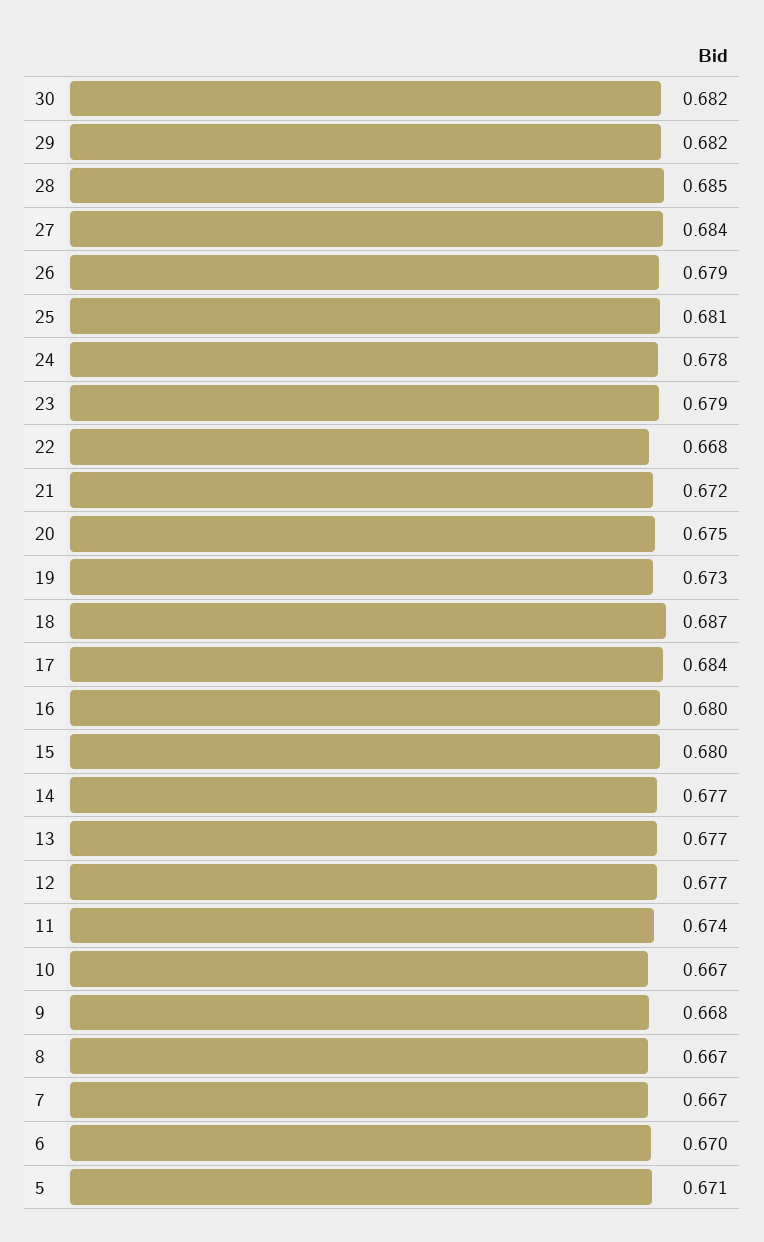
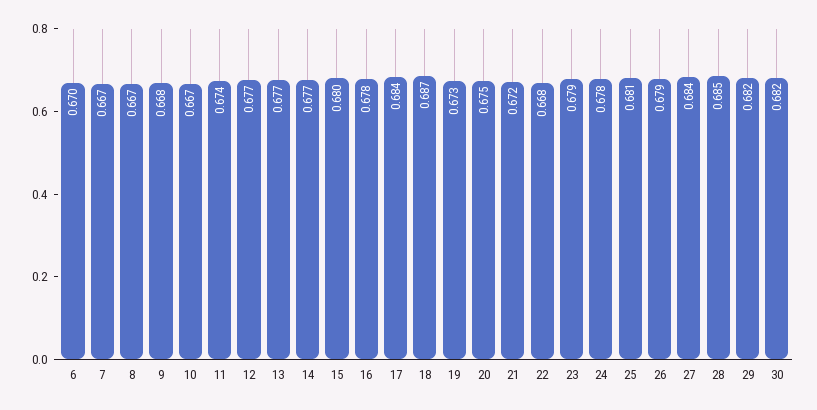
16: 0.68 -> 0.678
5: 0.671 -> none

